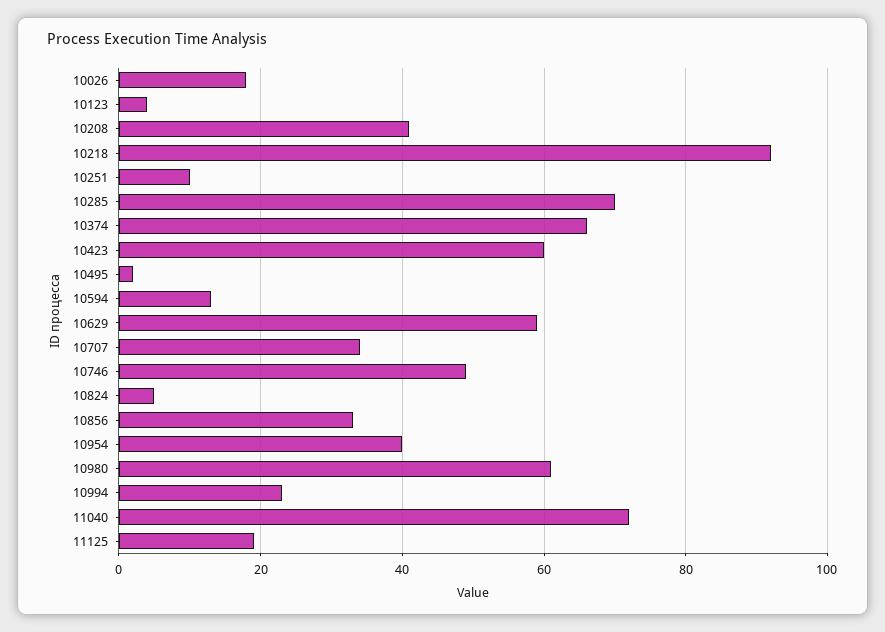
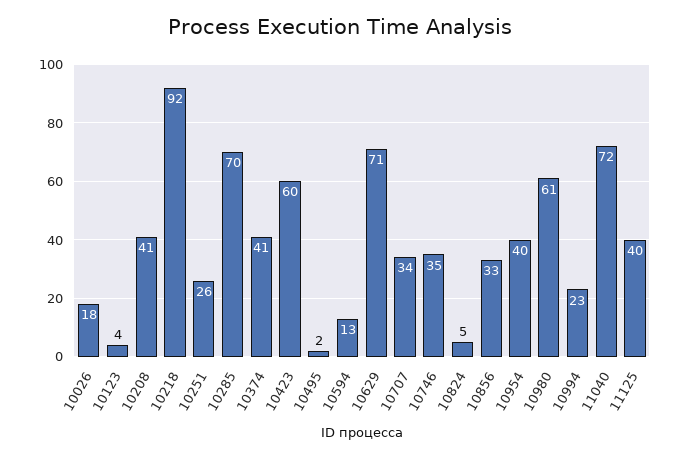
10251: 10 -> 26
10374: 65 -> 41
10629: 60 -> 71
10746: 50 -> 35
11125: 20 -> 40

